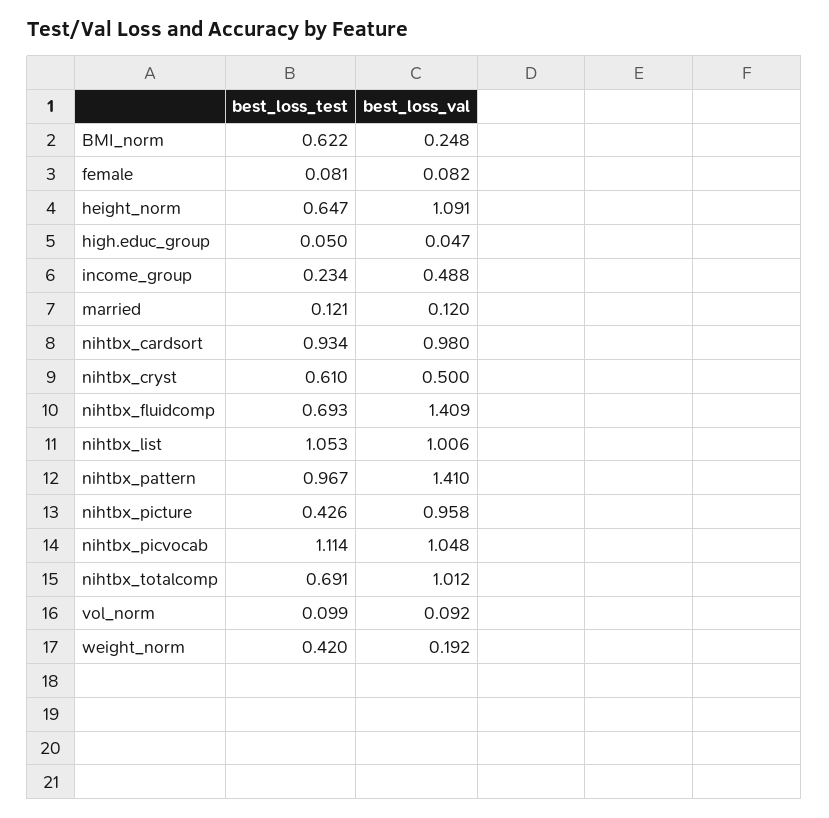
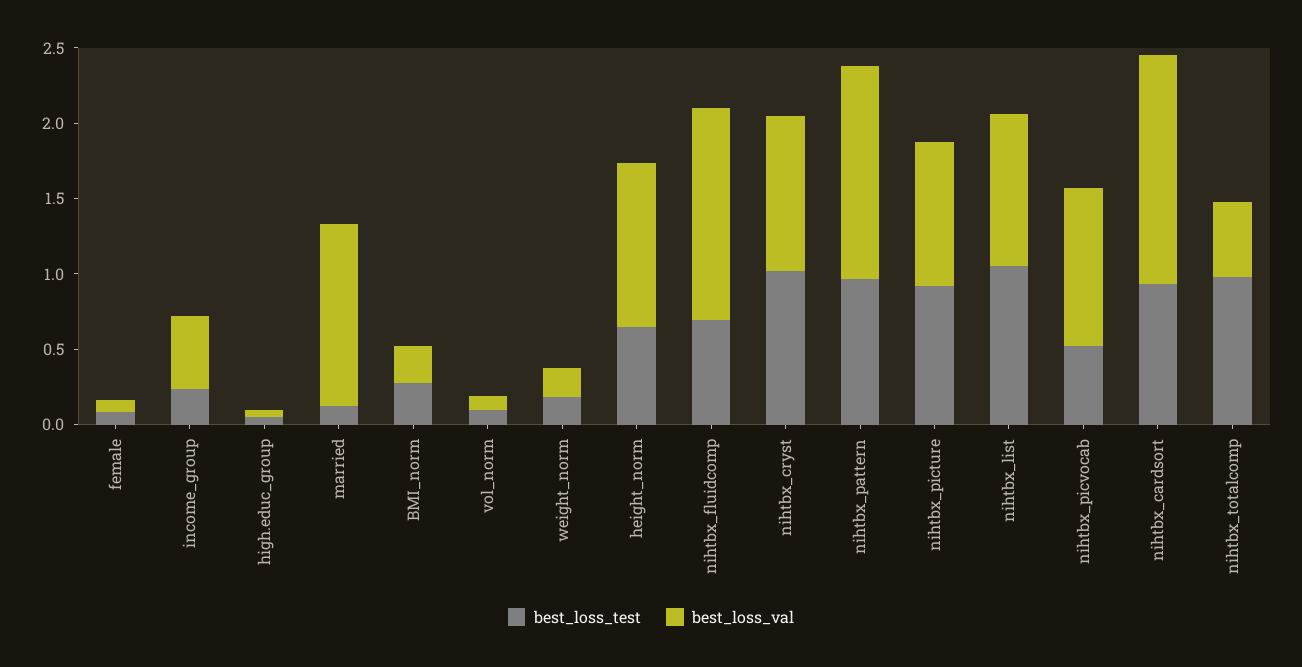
best_loss_test, BMI_norm: 0.622 -> 0.3
best_loss_val, married: 0.12 -> 1.2
best_loss_val, nihtbx_cardsort: 0.98 -> 1.5
best_loss_test, nihtbx_cryst: 0.61 -> 1
best_loss_val, nihtbx_cryst: 0.5 -> 1
best_loss_test, nihtbx_picture: 0.426 -> 0.9
best_loss_test, nihtbx_picvocab: 1.114 -> 0.5
best_loss_test, nihtbx_totalcomp: 0.691 -> 1
best_loss_val, nihtbx_totalcomp: 1.012 -> 0.5
best_loss_test, weight_norm: 0.42 -> 0.2

